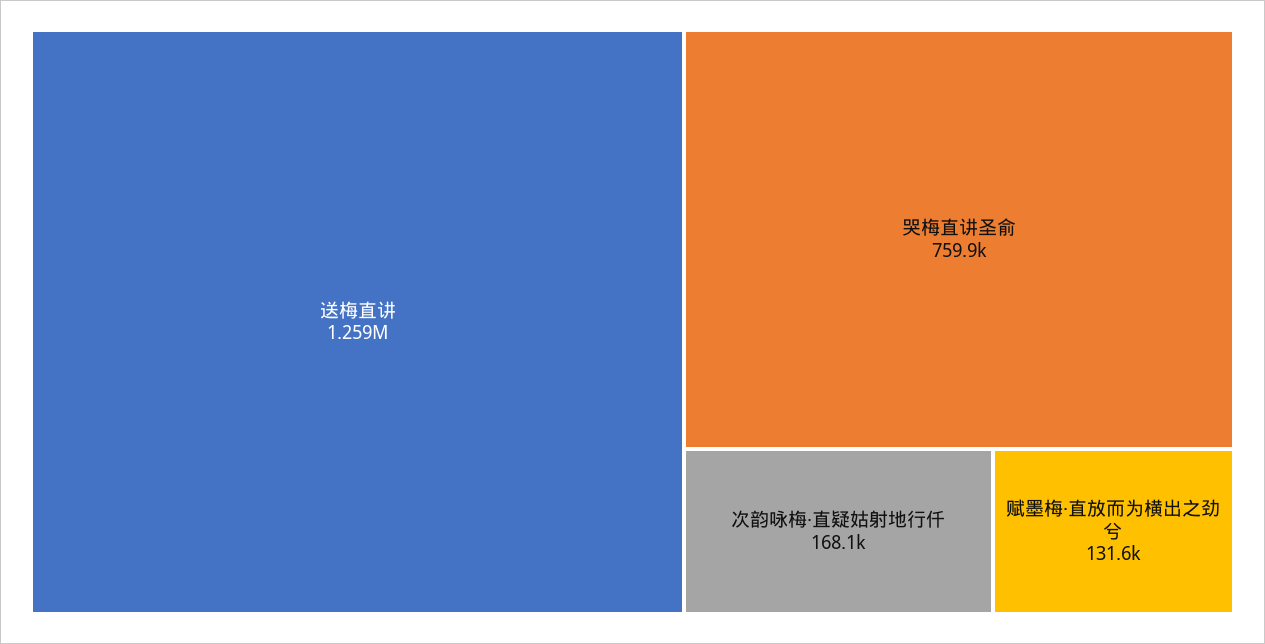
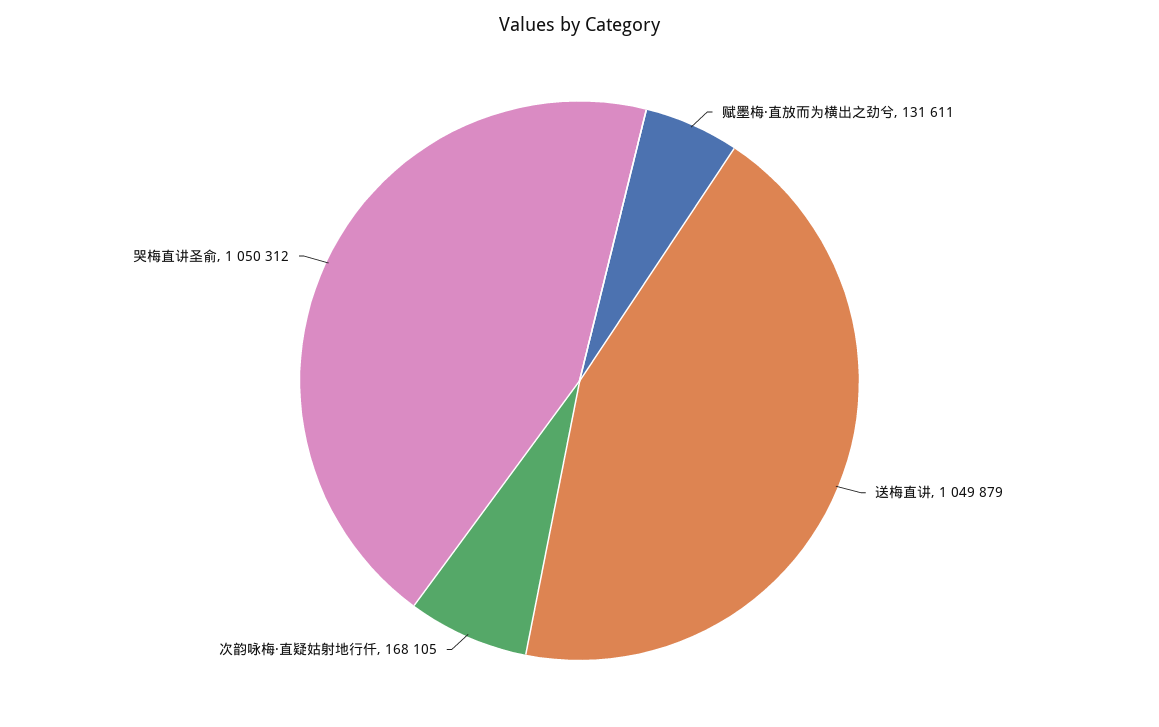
送梅直讲: 1259000 -> 1049879
哭梅直讲圣俞: 759900 -> 1050312

